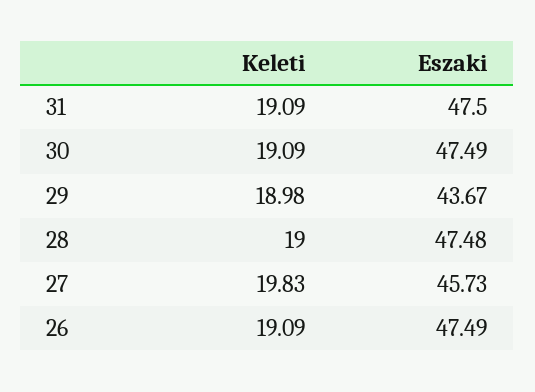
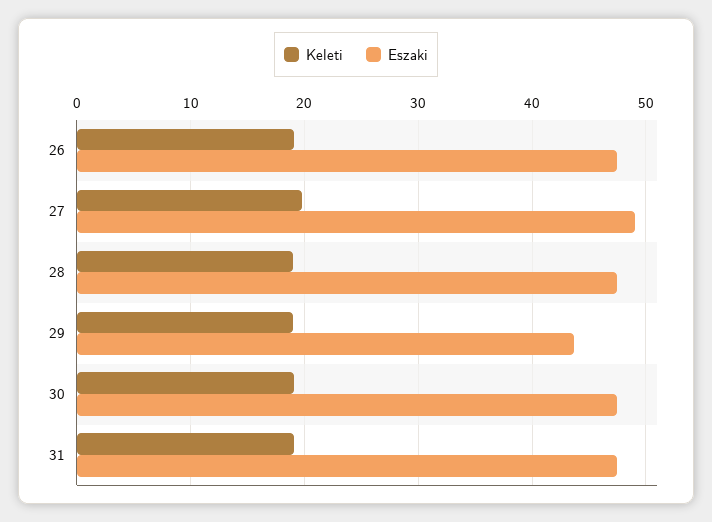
Eszaki, 27: 45.73 -> 49

